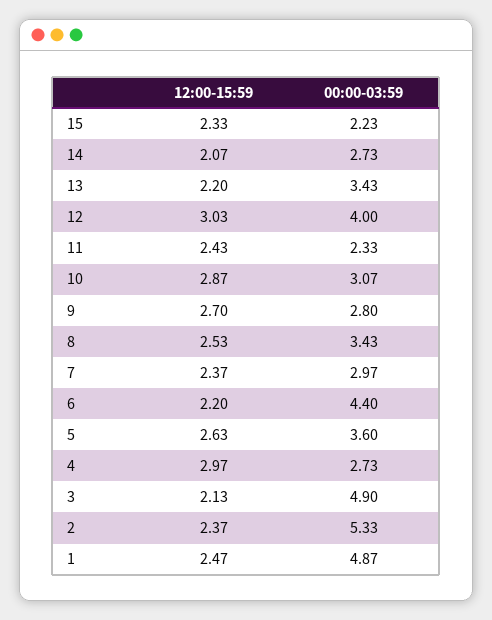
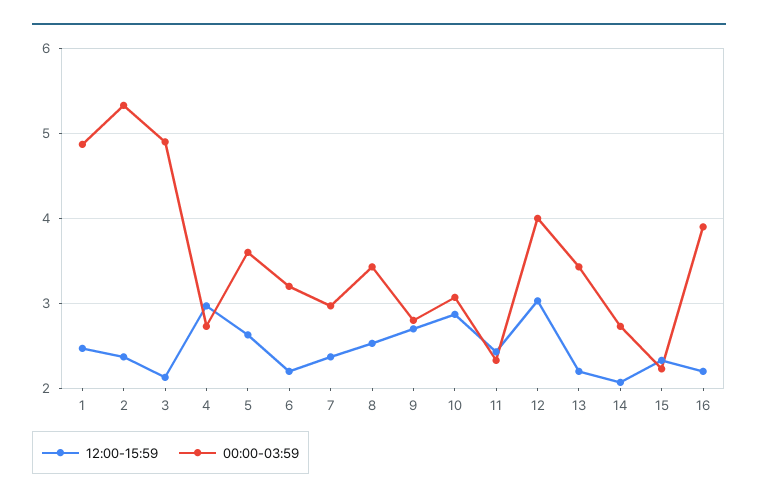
00:00-03:59, 6: 4.4 -> 3.2
12:00-15:59, 16: none -> 2.2
00:00-03:59, 16: none -> 3.9

